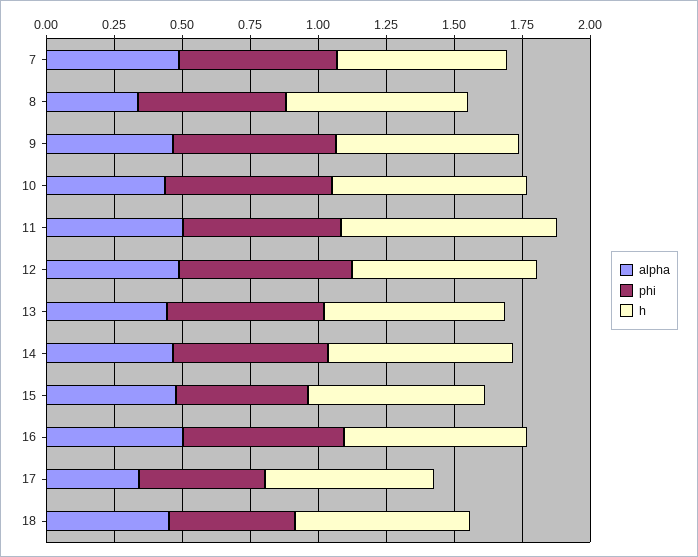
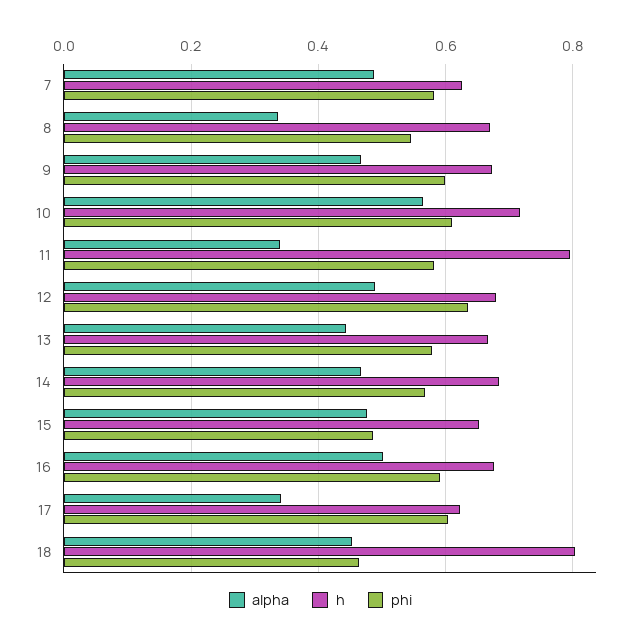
alpha, 10: 0.45 -> 0.56
alpha, 11: 0.5 -> 0.34
phi, 17: 0.45 -> 0.6
h, 18: 0.65 -> 0.8

